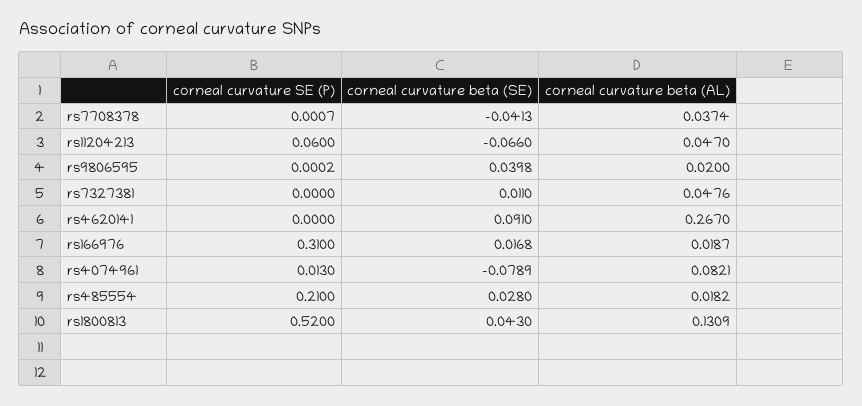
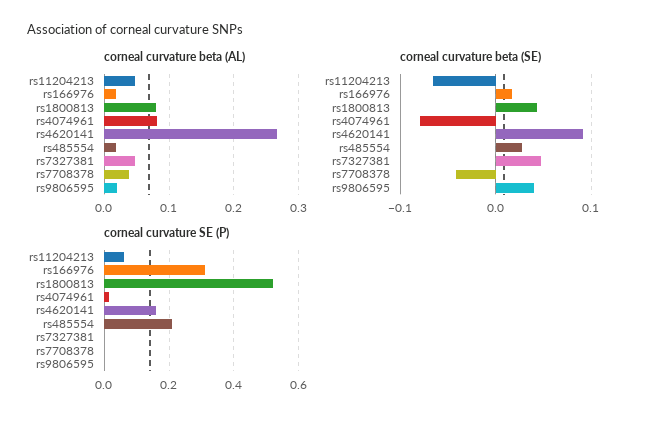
corneal curvature beta (SE), rs7327381: 0.011 -> 0.05
corneal curvature SE (P), rs4620141: 0 -> 0.16
corneal curvature beta (AL), rs1800813: 0.1309 -> 0.08

